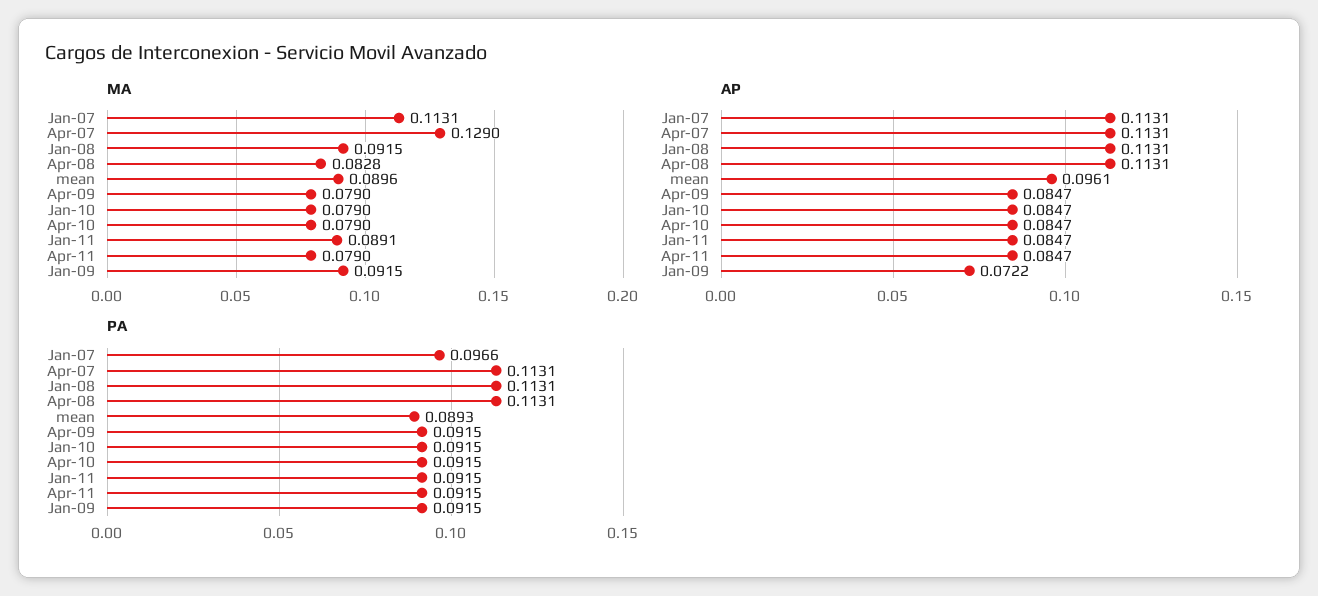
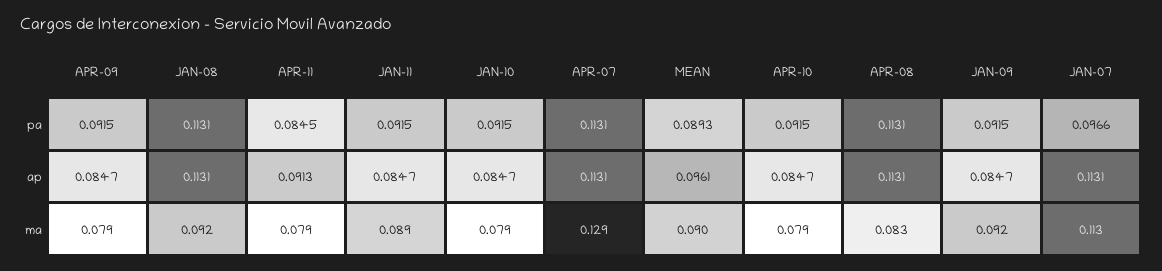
AP, Apr-11: 0.0847 -> 0.0913
AP, Jan-09: 0.0722 -> 0.0847
PA, Apr-11: 0.0915 -> 0.0845

